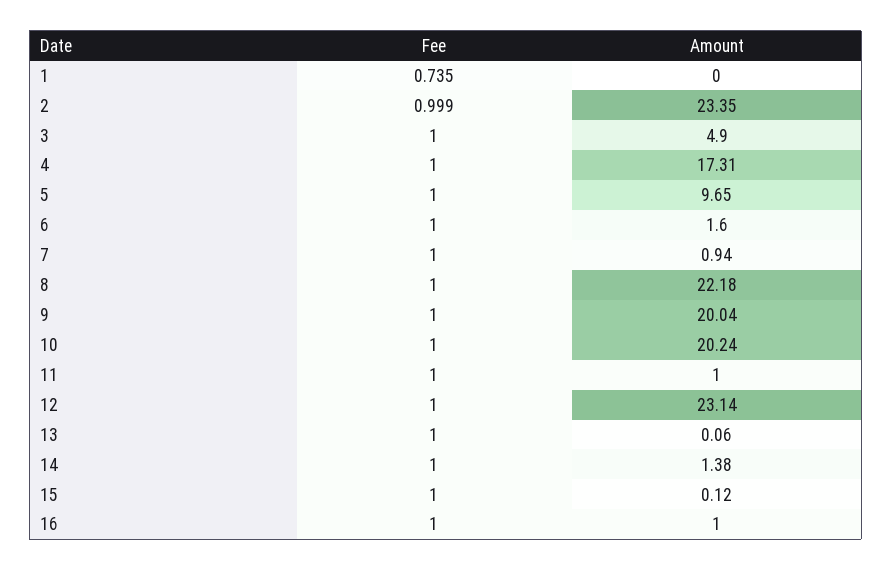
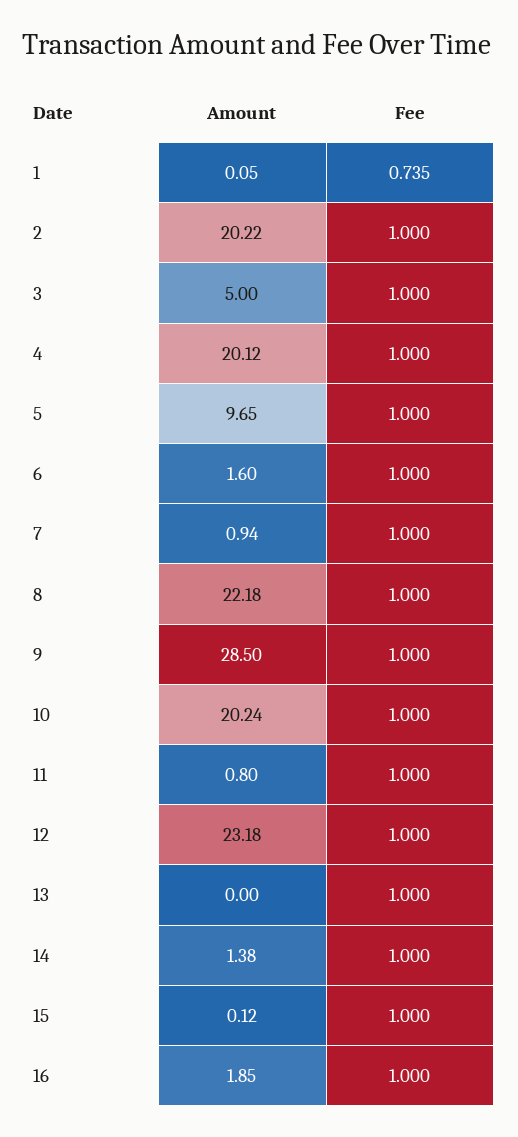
Amount, 1: 0 -> 0.05
Fee, 2: 0.999 -> 1
Amount, 2: 23.35 -> 20.22
Amount, 3: 4.9 -> 5
Amount, 4: 17.31 -> 20.12
Amount, 9: 20.04 -> 28.5
Amount, 11: 1 -> 0.8
Amount, 12: 23.14 -> 23.18
Amount, 13: 0.06 -> 0
Amount, 16: 1 -> 1.85

